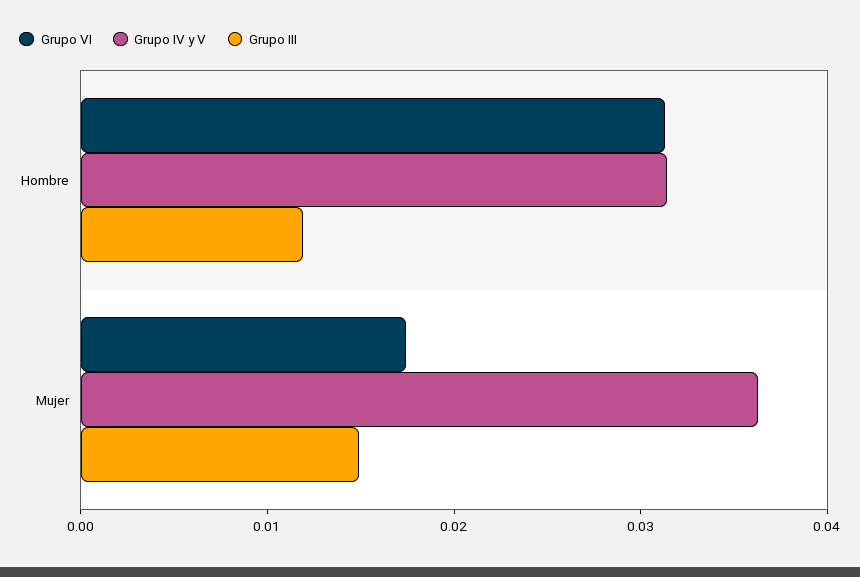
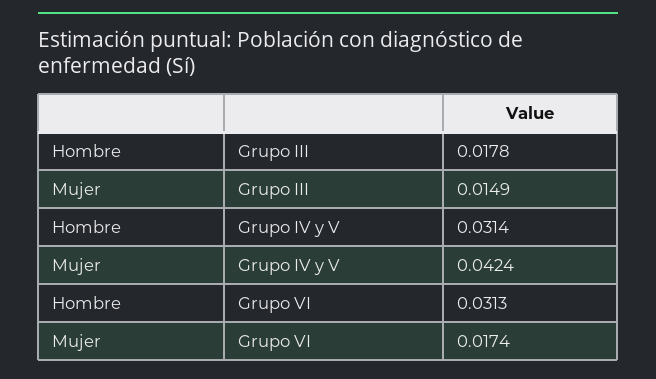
Grupo III, Hombre: 0.012 -> 0.0178
Grupo IV y V, Mujer: 0.036 -> 0.0424

